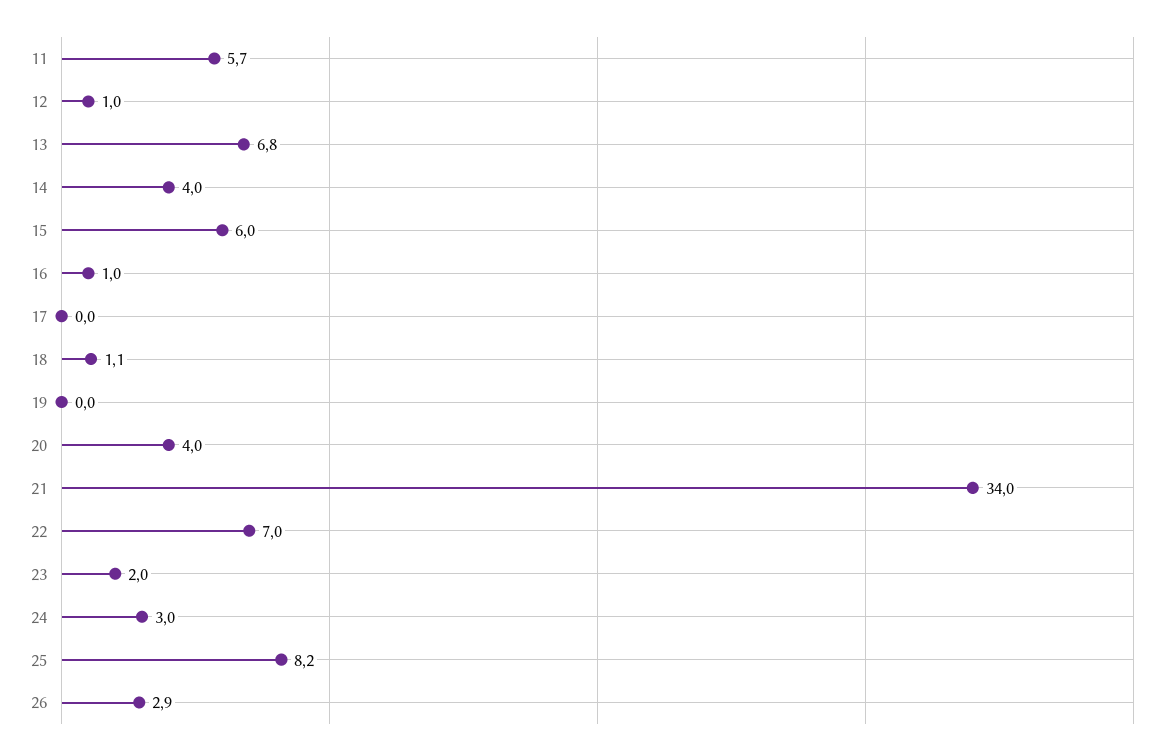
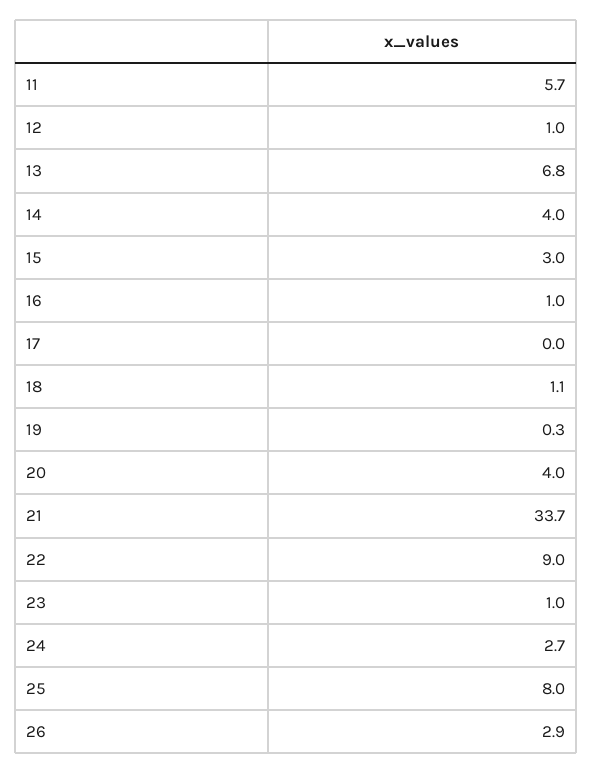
15: 6 -> 3
19: 0 -> 0.3
21: 34 -> 33.7
22: 7 -> 9
23: 2 -> 1
24: 3 -> 2.7
25: 8.2 -> 8

